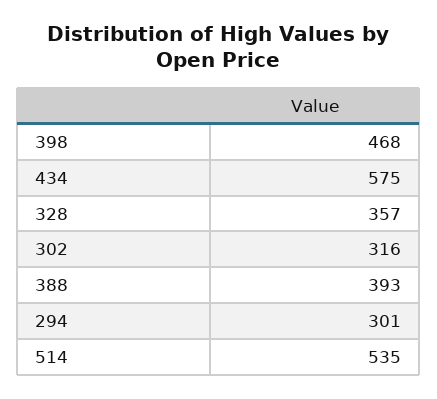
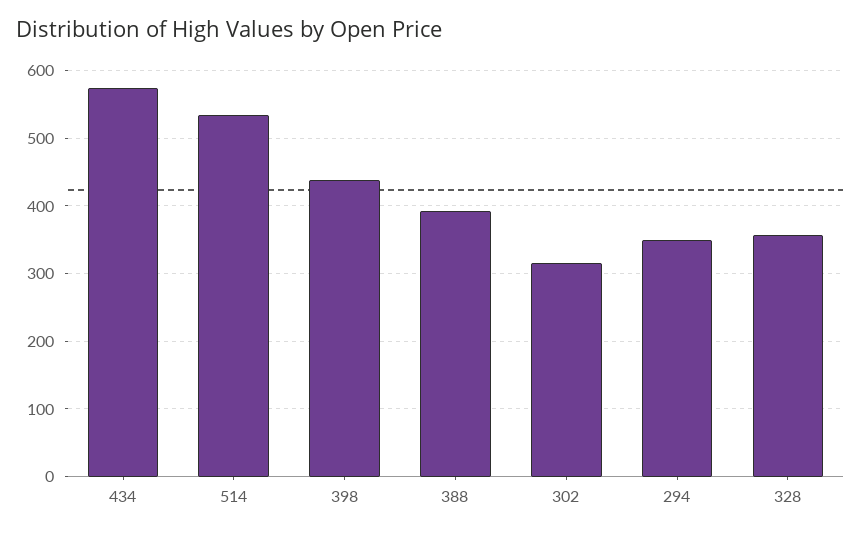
398: 468 -> 440
294: 301 -> 350

